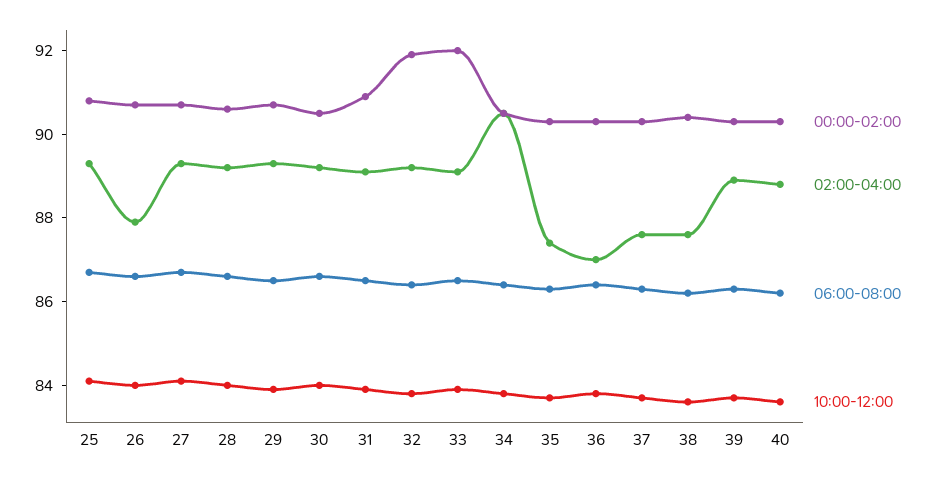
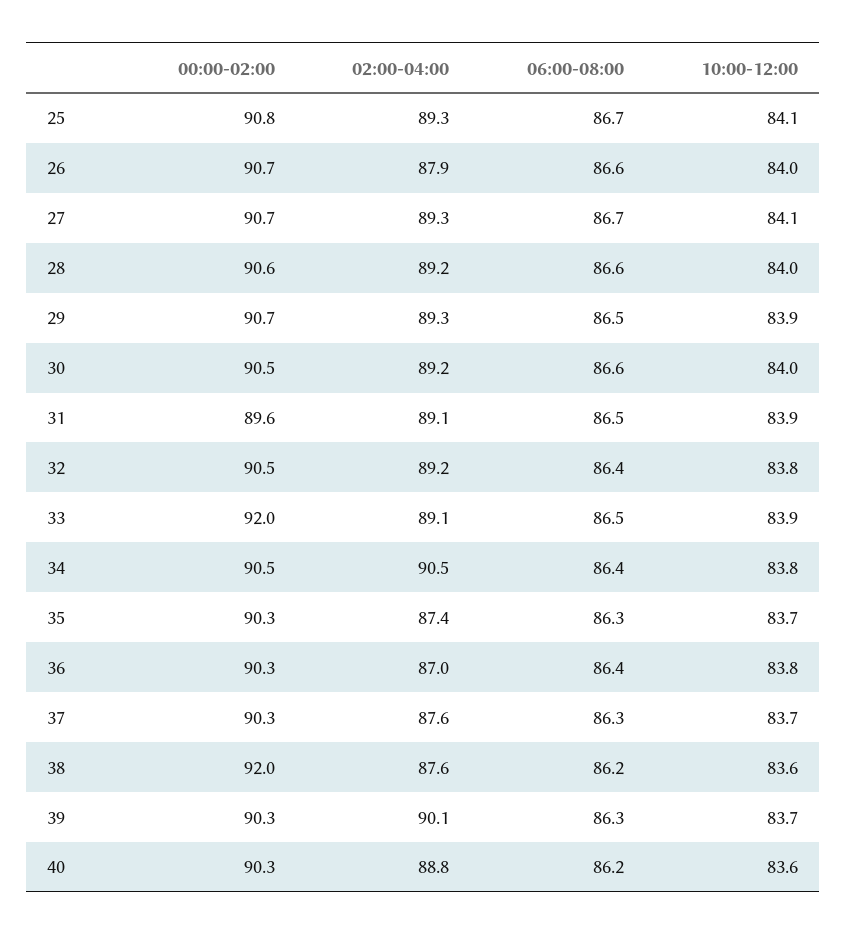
00:00-02:00, 31: 91 -> 89.6
00:00-02:00, 32: 92 -> 90.5
00:00-02:00, 38: 90.5 -> 92
02:00-04:00, 39: 89 -> 90.1

